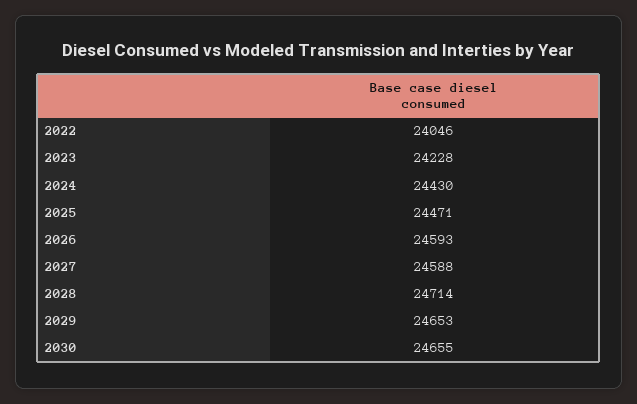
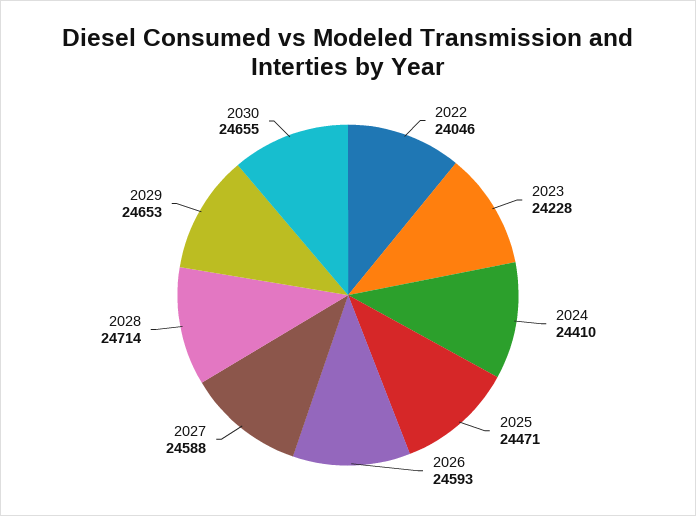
2024: 24430 -> 24410

